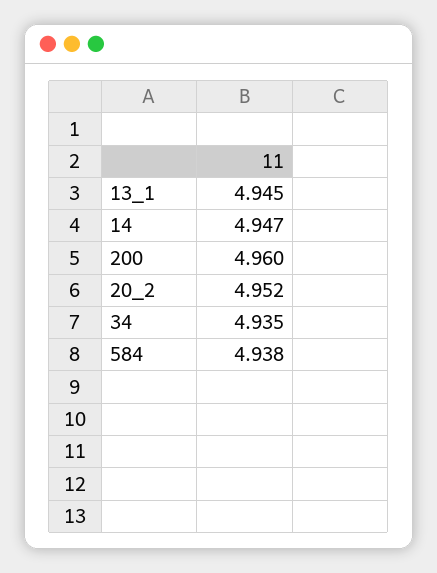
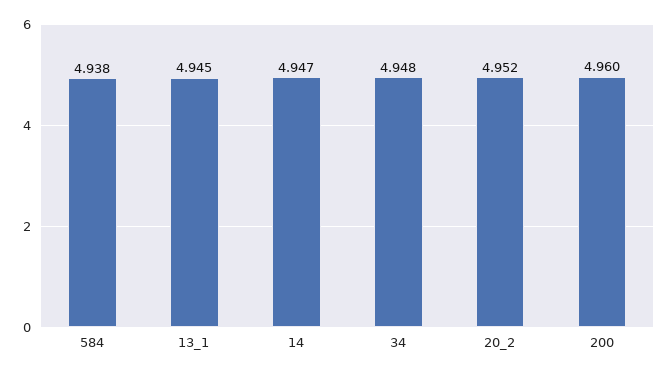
34: 4.935 -> 4.948

